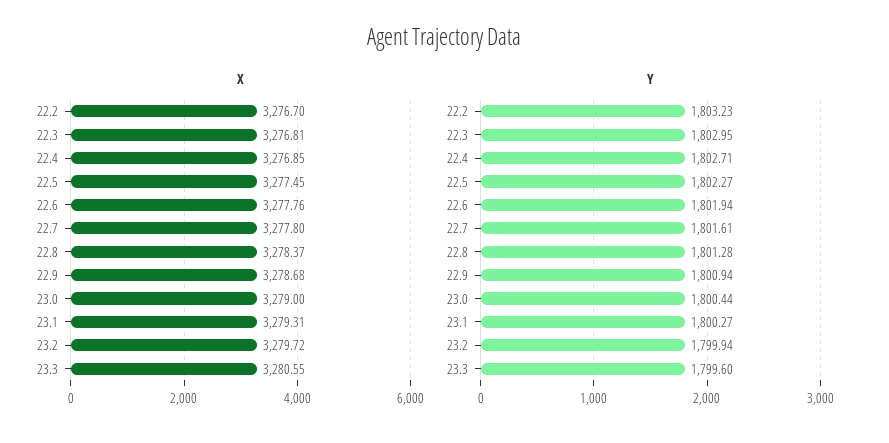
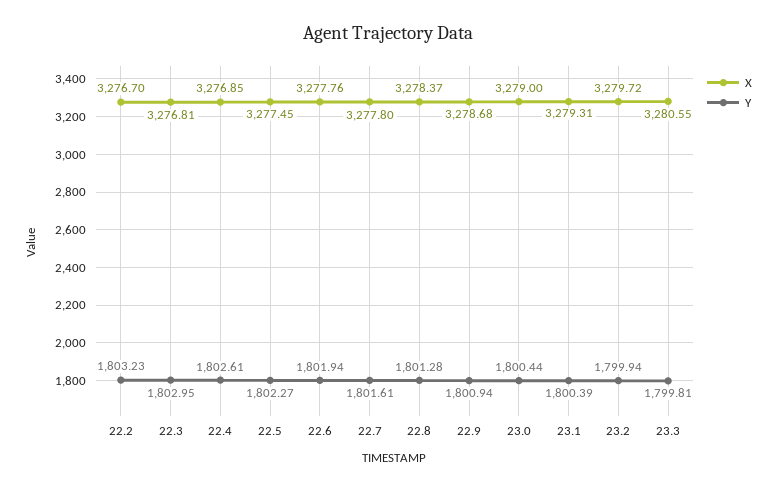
Y, 22.4: 1802.71 -> 1802.61
Y, 23.1: 1800.27 -> 1800.39
Y, 23.3: 1799.6 -> 1799.81

